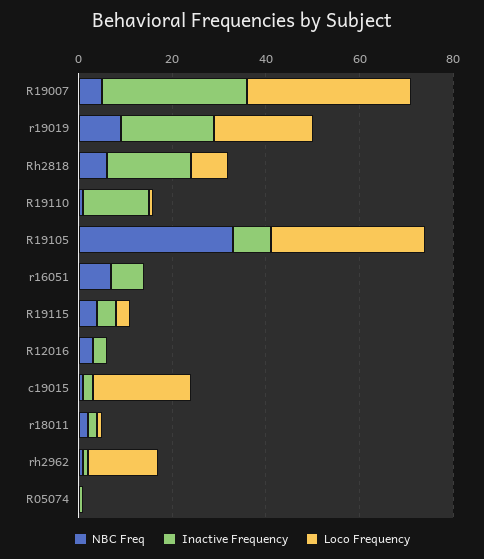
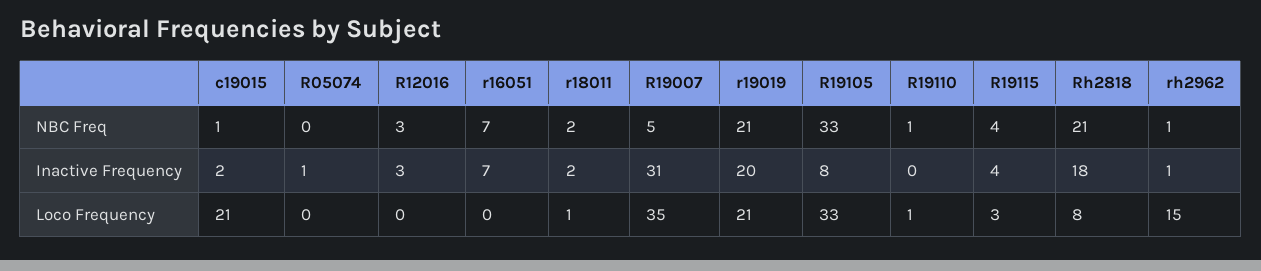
NBC Freq, r19019: 10 -> 21
NBC Freq, Rh2818: 5 -> 21
Inactive Frequency, R19110: 15 -> 0

